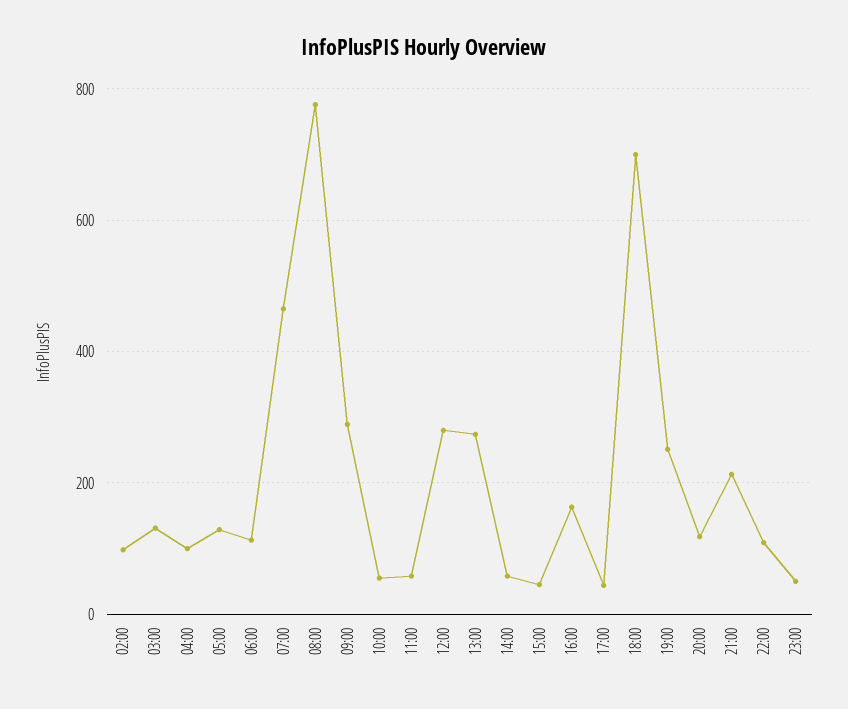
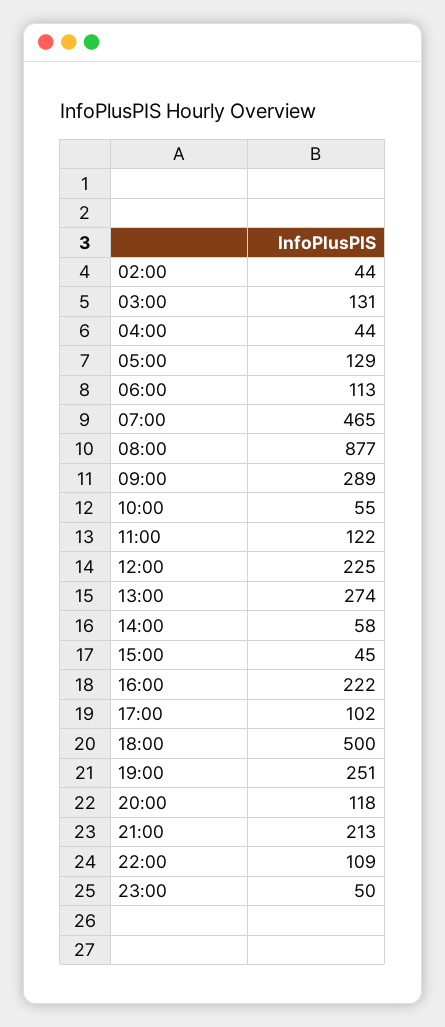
02:00: 100 -> 44
04:00: 100 -> 44
08:00: 780 -> 877
11:00: 60 -> 122
12:00: 280 -> 225
16:00: 160 -> 222
17:00: 40 -> 102
18:00: 700 -> 500

